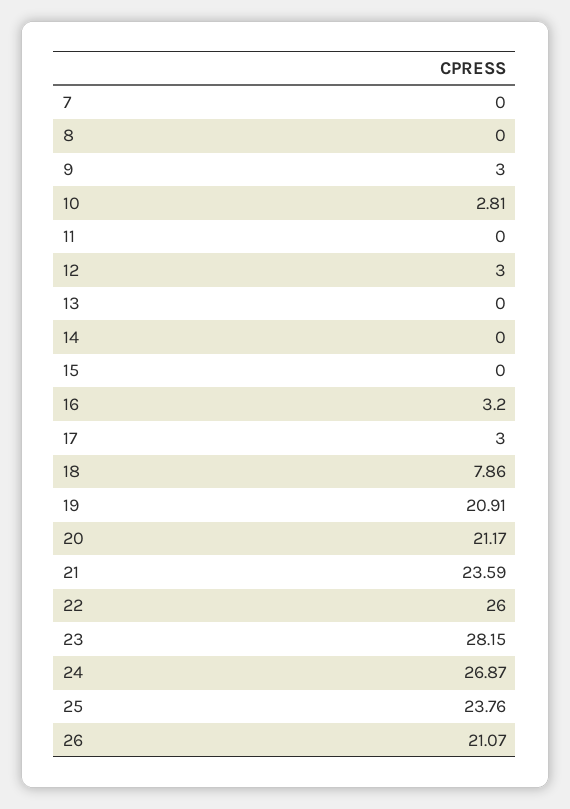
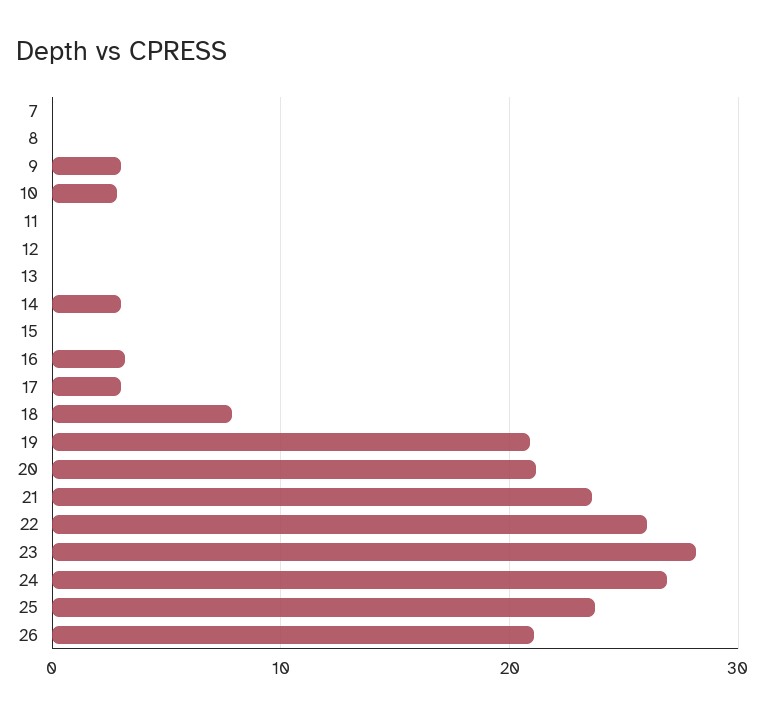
12: 3 -> 0
14: 0 -> 3

